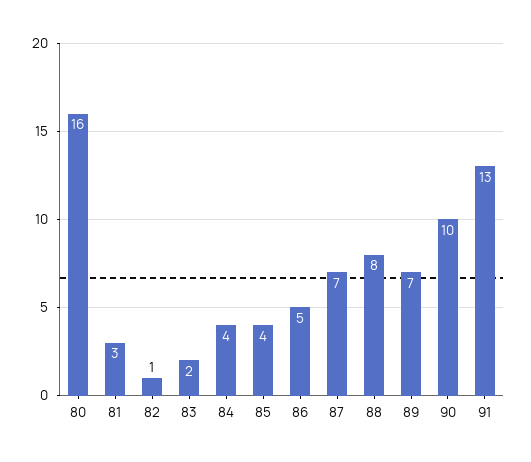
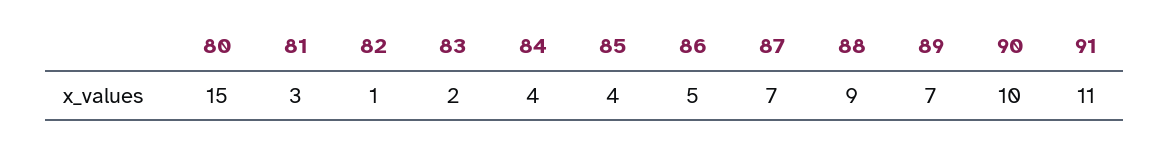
80: 16 -> 15
88: 8 -> 9
91: 13 -> 11

